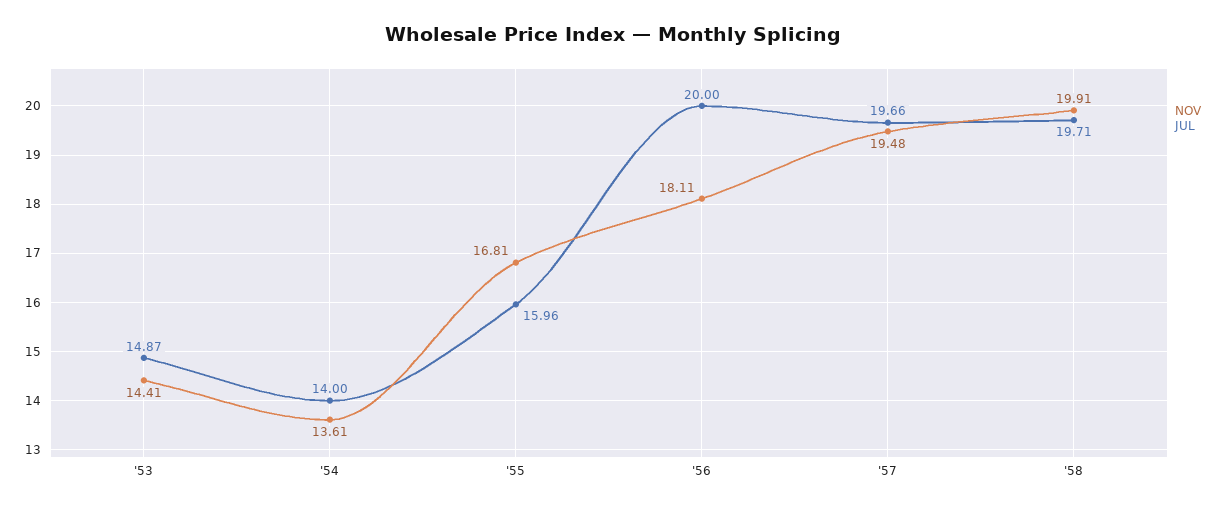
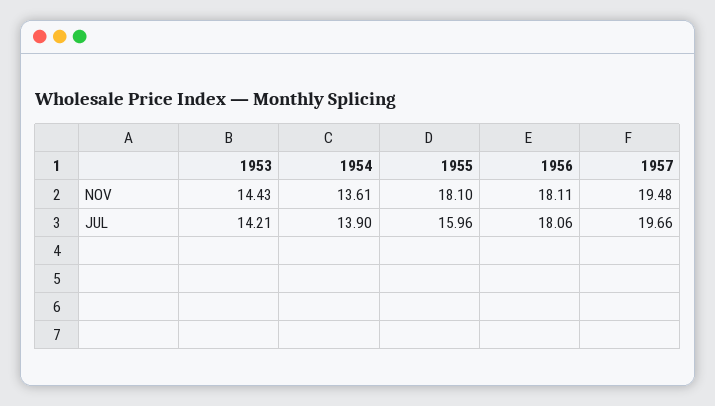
NOV, '53: 14.41 -> 14.43
JUL, '53: 14.87 -> 14.21
JUL, '54: 14 -> 13.9
NOV, '55: 16.81 -> 18.1
JUL, '56: 20 -> 18.06
NOV, '58: 19.91 -> none
JUL, '58: 19.71 -> none

